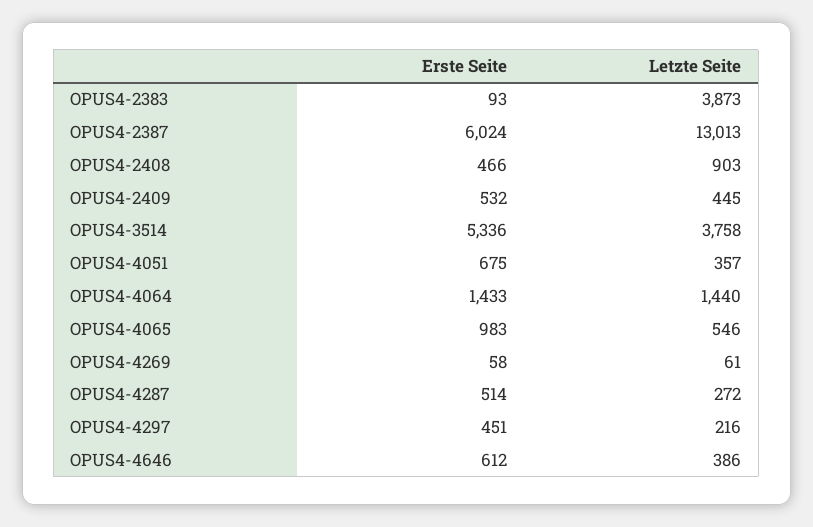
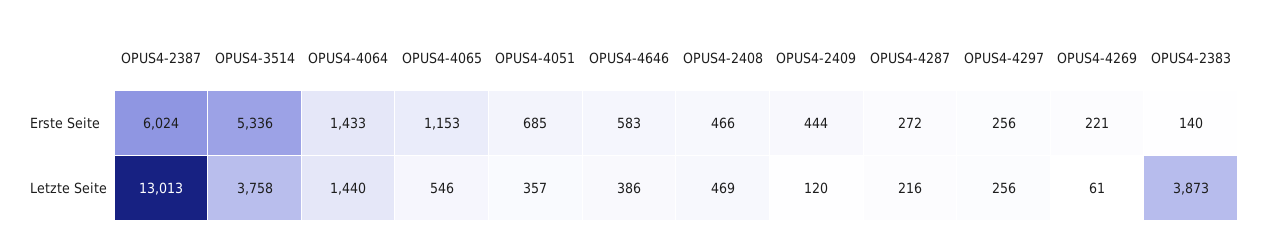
Erste Seite, OPUS4-2383: 93 -> 140
Letzte Seite, OPUS4-2408: 903 -> 469
Erste Seite, OPUS4-2409: 532 -> 444
Letzte Seite, OPUS4-2409: 445 -> 120
Erste Seite, OPUS4-4051: 675 -> 685
Erste Seite, OPUS4-4065: 983 -> 1153
Erste Seite, OPUS4-4269: 58 -> 221
Erste Seite, OPUS4-4287: 514 -> 272
Letzte Seite, OPUS4-4287: 272 -> 216
Erste Seite, OPUS4-4297: 451 -> 256
Letzte Seite, OPUS4-4297: 216 -> 256
Erste Seite, OPUS4-4646: 612 -> 583

